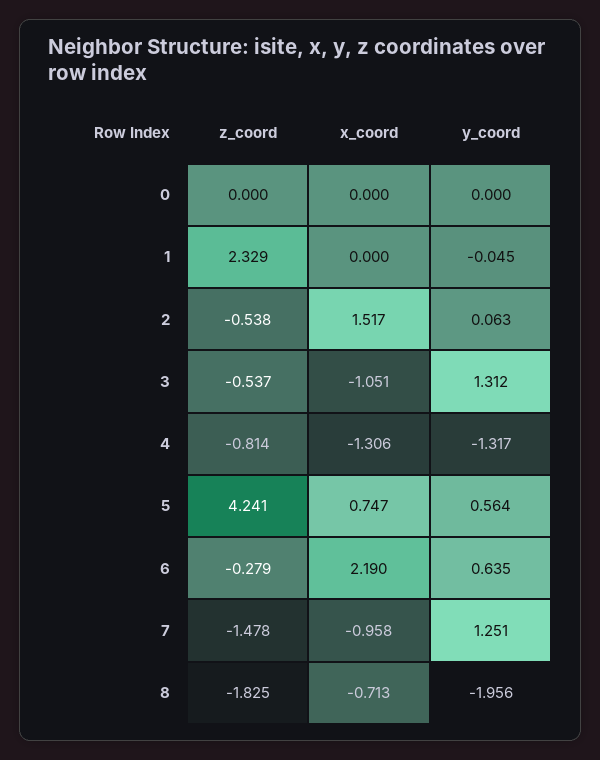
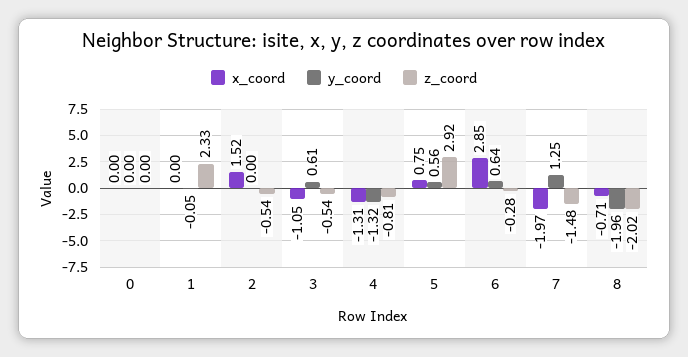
y_coord, 2: 0.063 -> 0
y_coord, 3: 1.312 -> 0.61
z_coord, 5: 4.241 -> 2.92
x_coord, 6: 2.19 -> 2.85
x_coord, 7: -0.958 -> -1.97
z_coord, 8: -1.825 -> -2.02

